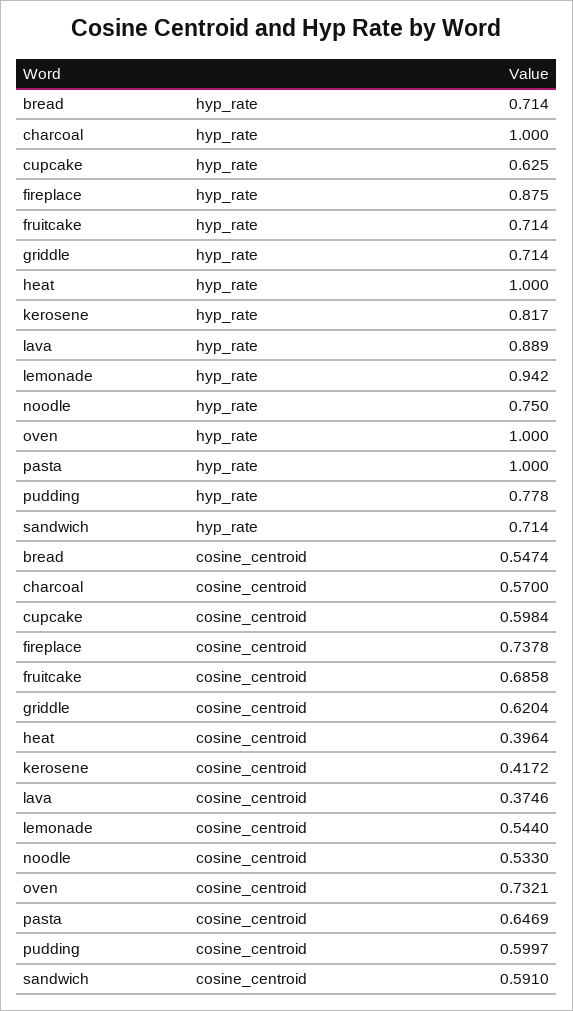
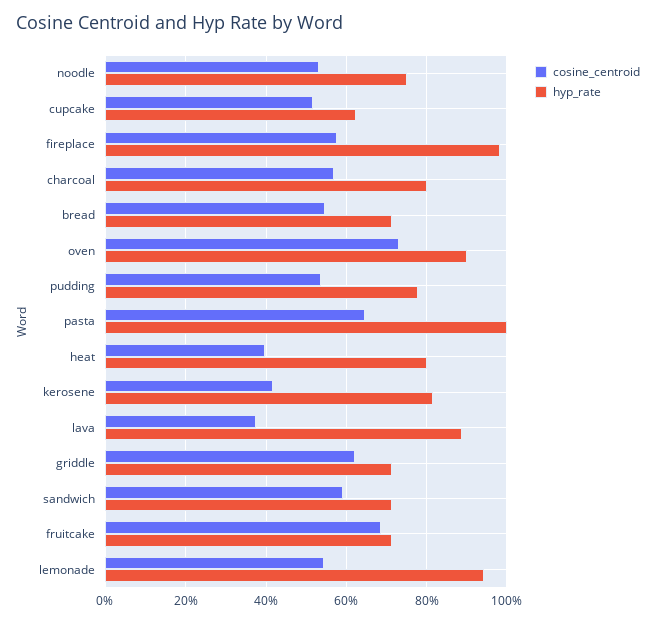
hyp_rate, charcoal: 1 -> 0.8
hyp_rate, fireplace: 0.875 -> 0.98
hyp_rate, heat: 1 -> 0.8
hyp_rate, oven: 1 -> 0.9
cosine_centroid, cupcake: 0.5984 -> 0.52
cosine_centroid, fireplace: 0.7378 -> 0.58
cosine_centroid, pudding: 0.5997 -> 0.54

